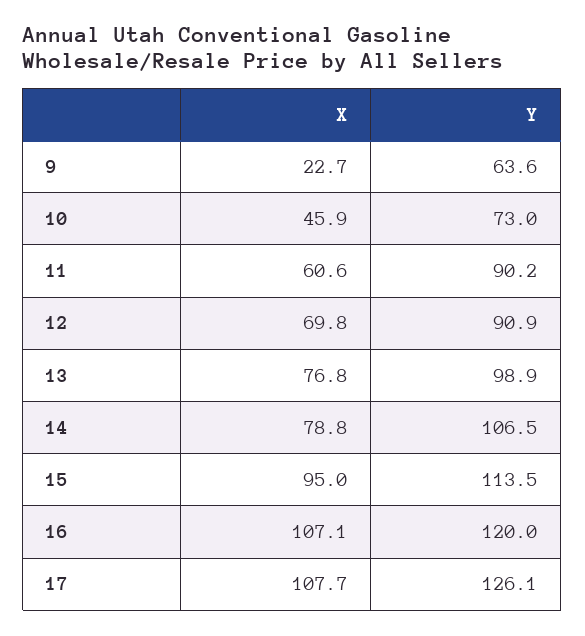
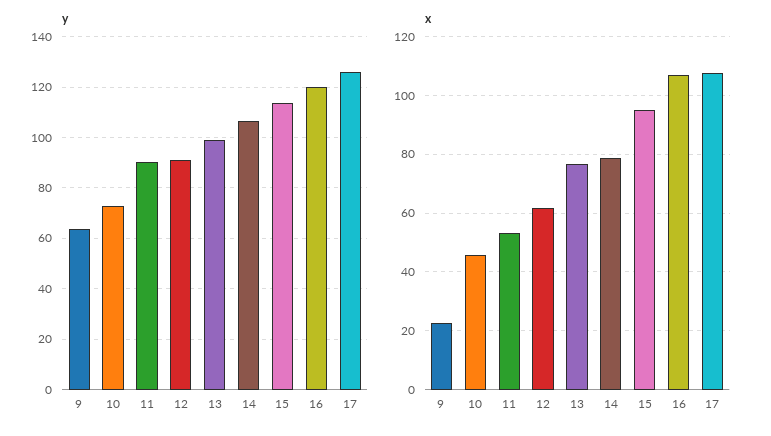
X, 11: 60.6 -> 52.5
X, 12: 69.8 -> 62.5

